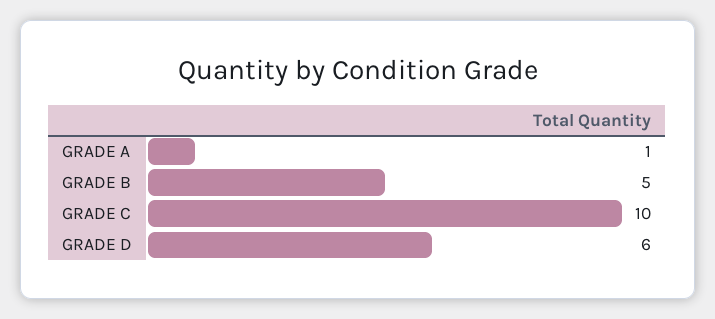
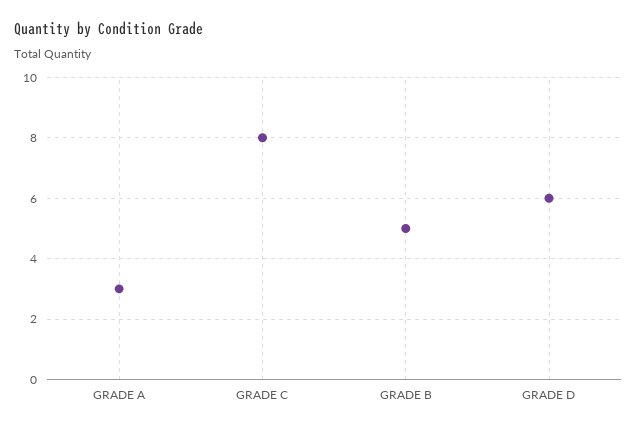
GRADE A: 1 -> 3
GRADE C: 10 -> 8

